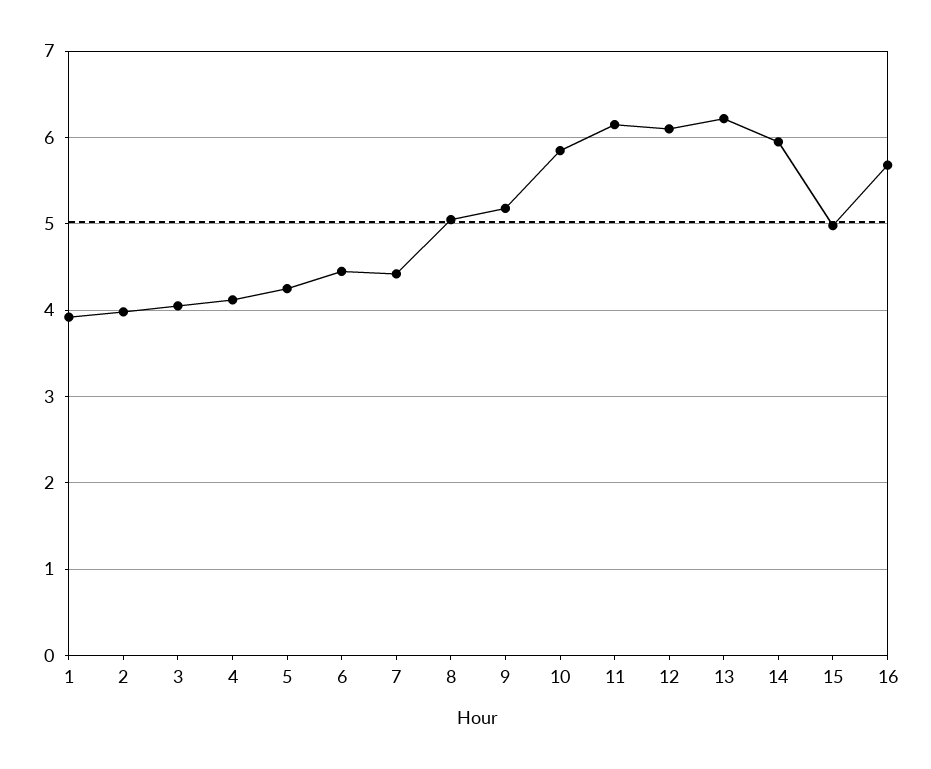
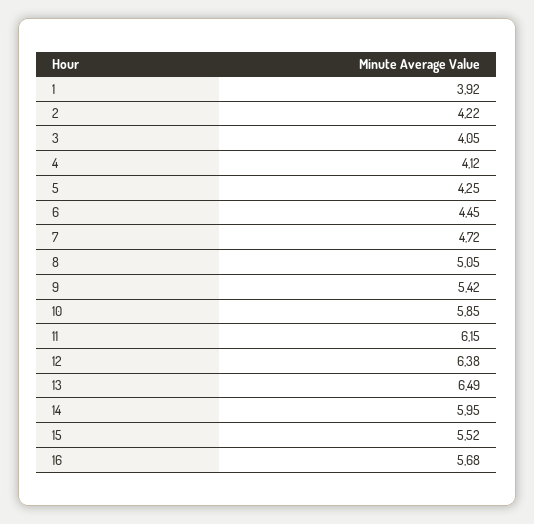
2: 4 -> 4.22
7: 4.4 -> 4.72
9: 5.2 -> 5.42
12: 6.1 -> 6.38
13: 6.2 -> 6.49
15: 5 -> 5.52

